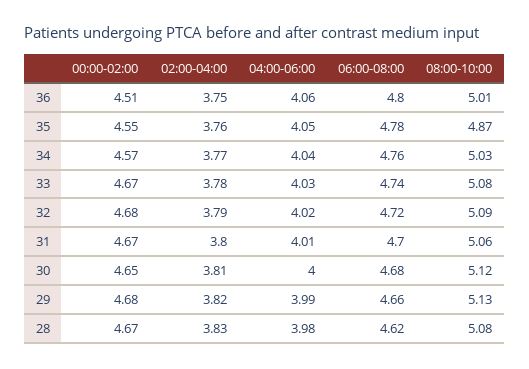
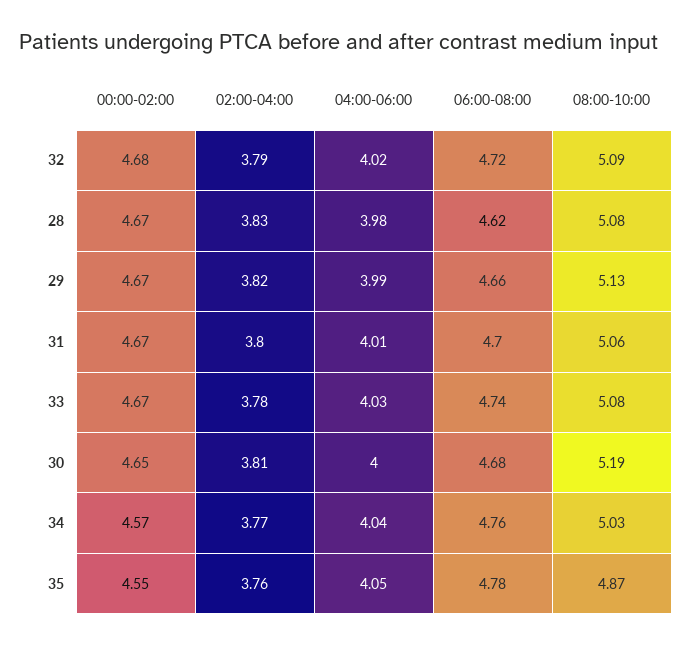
00:00-02:00, 36: 4.51 -> none
02:00-04:00, 36: 3.75 -> none
04:00-06:00, 36: 4.06 -> none
06:00-08:00, 36: 4.8 -> none
08:00-10:00, 36: 5.01 -> none
08:00-10:00, 30: 5.12 -> 5.19
00:00-02:00, 29: 4.68 -> 4.67

